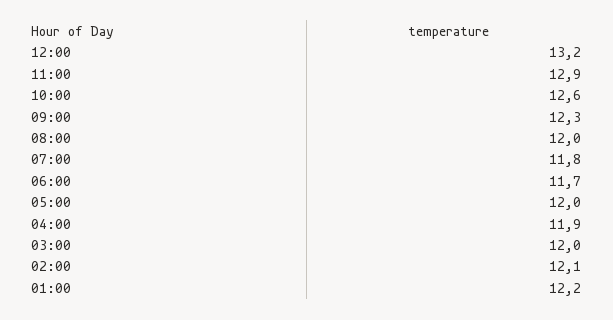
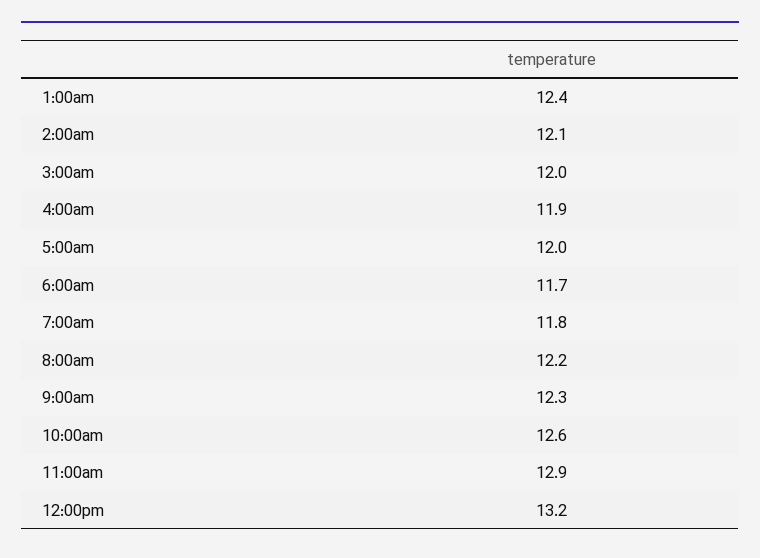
08:00: 12 -> 12.2
01:00: 12.2 -> 12.4

